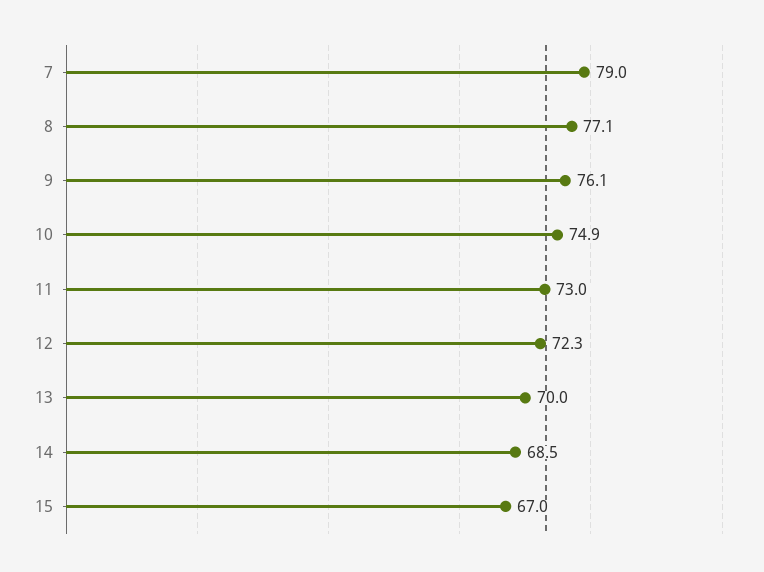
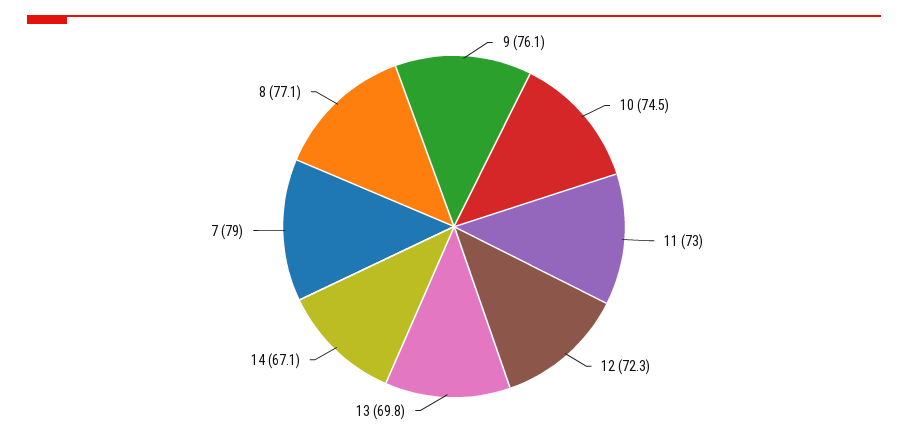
10: 74.9 -> 74.5
13: 70 -> 69.8
14: 68.5 -> 67.1
15: 67 -> none

